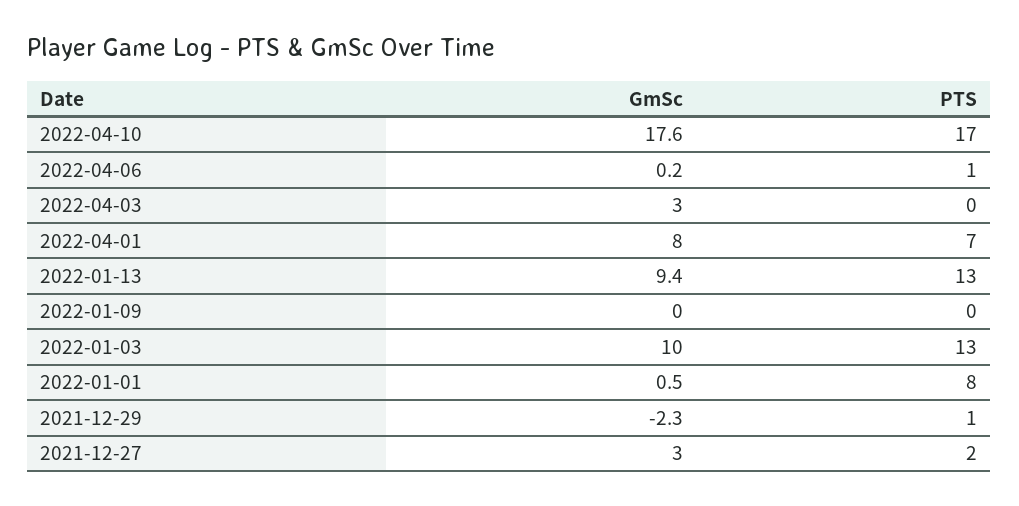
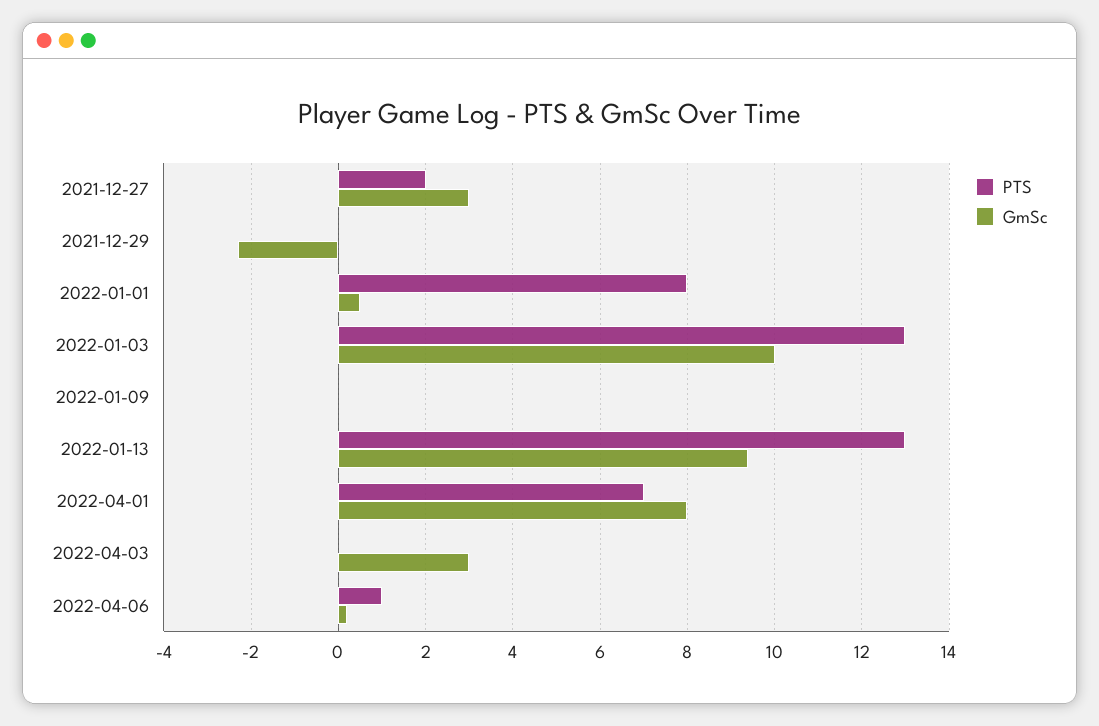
GmSc, 2022-04-10: 17.6 -> none
PTS, 2022-04-10: 17 -> none
PTS, 2021-12-29: 1 -> 0

